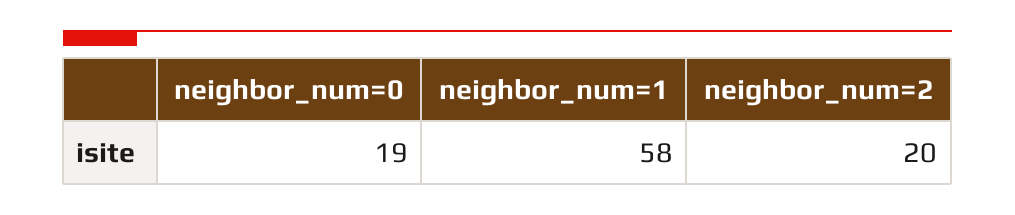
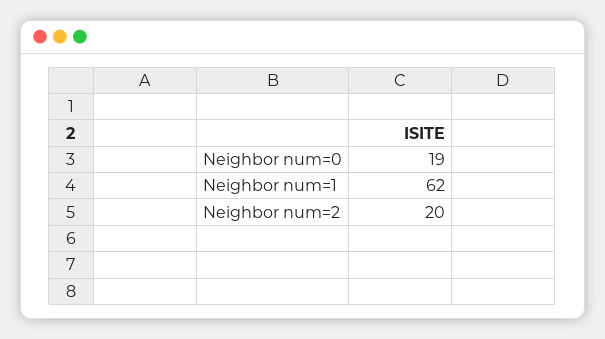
neighbor_num=1: 58 -> 62

